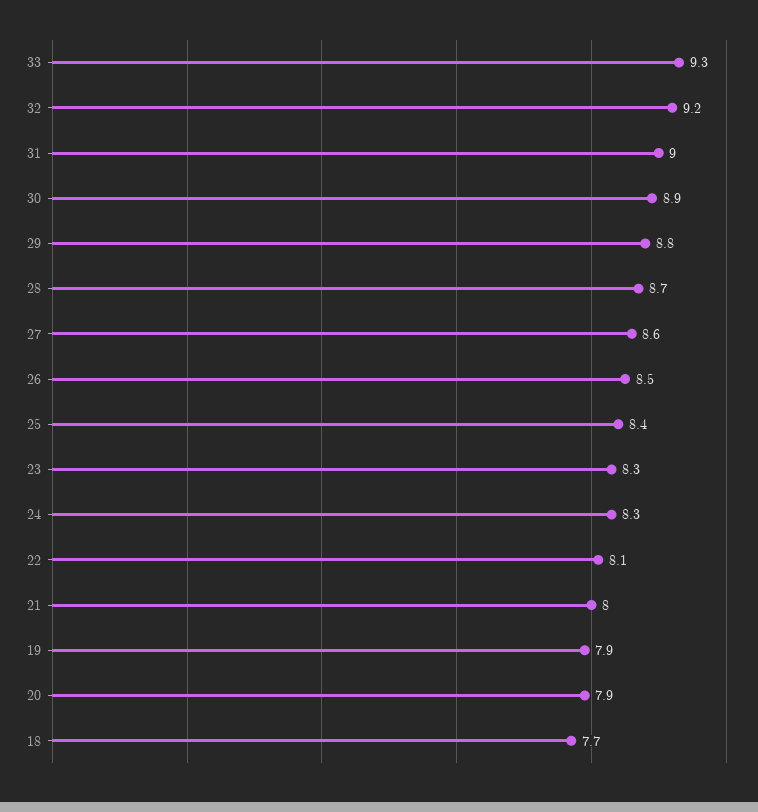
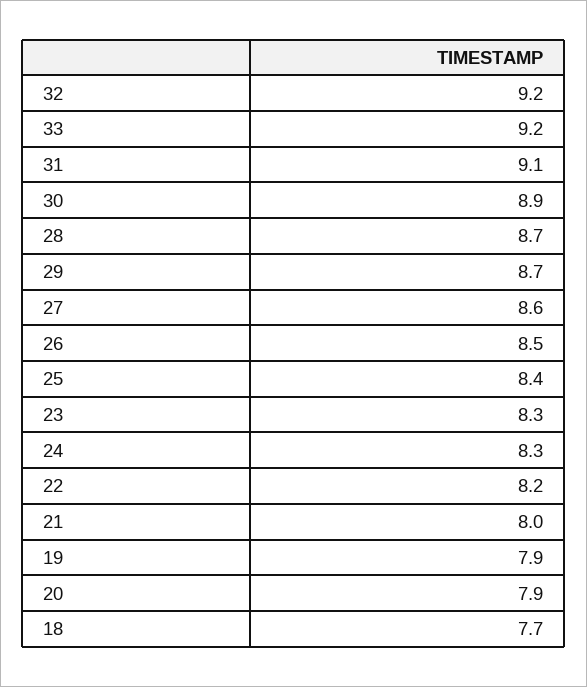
33: 9.3 -> 9.2
31: 9 -> 9.1
29: 8.8 -> 8.7
22: 8.1 -> 8.2

